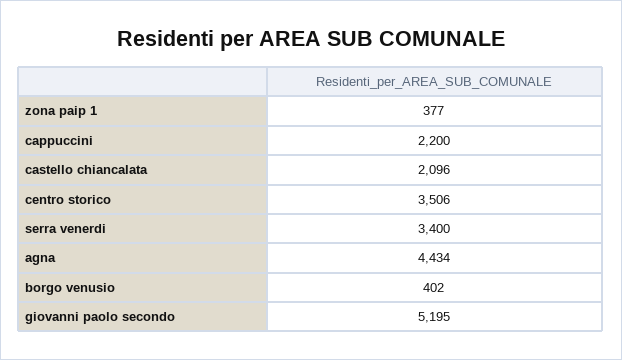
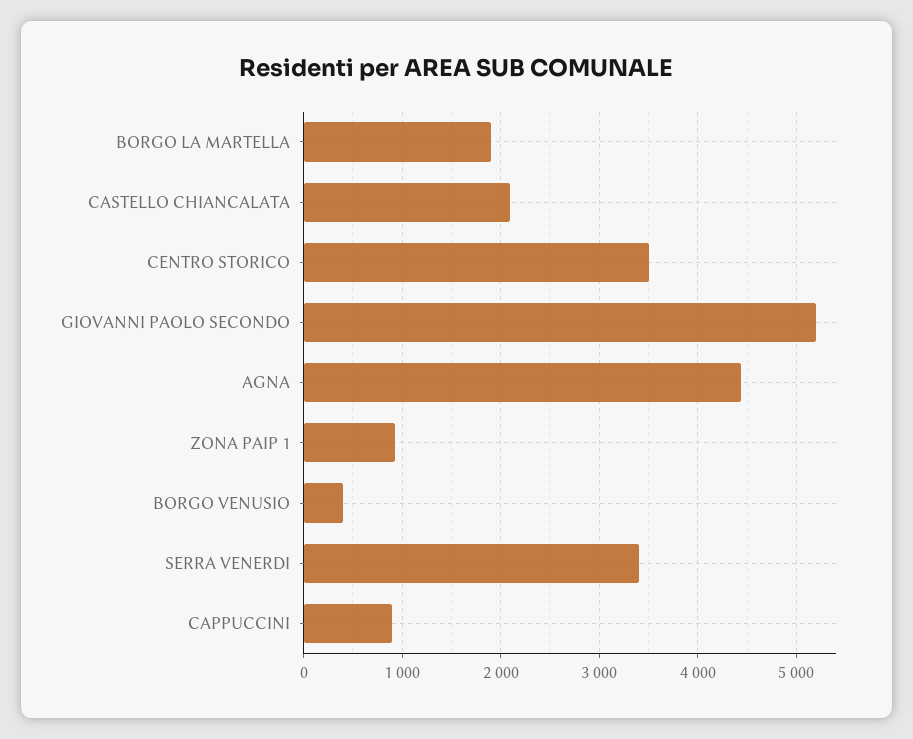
zona paip 1: 377 -> 900
cappuccini: 2200 -> 900
BORGO LA MARTELLA: none -> 1900

